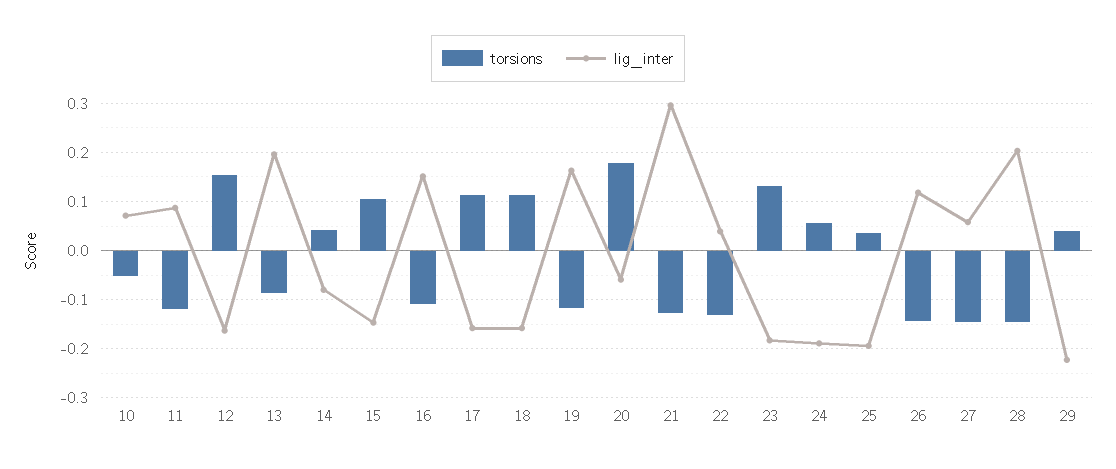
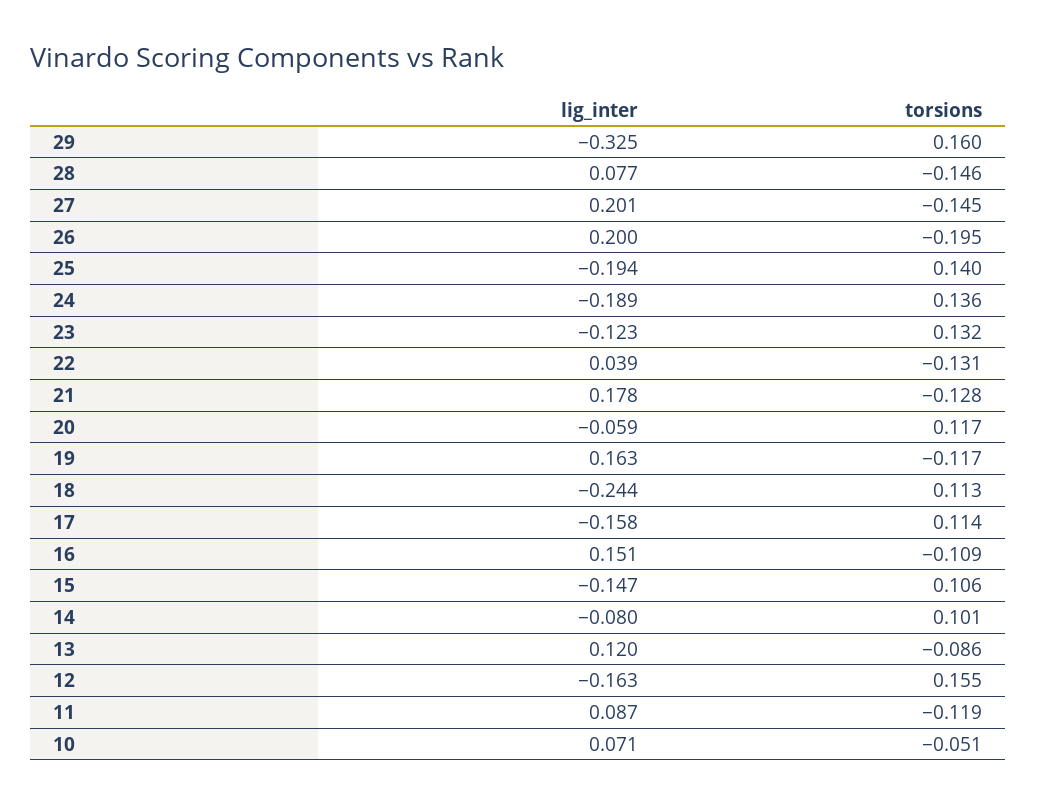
lig_inter, 13: 0.2 -> 0.12
torsions, 14: 0.04 -> 0.101
lig_inter, 18: -0.16 -> -0.244
torsions, 20: 0.18 -> 0.117
lig_inter, 21: 0.3 -> 0.178
lig_inter, 23: -0.18 -> -0.123
torsions, 24: 0.06 -> 0.136
torsions, 25: 0.04 -> 0.14
torsions, 26: -0.14 -> -0.195
lig_inter, 26: 0.12 -> 0.2
lig_inter, 27: 0.06 -> 0.201
lig_inter, 28: 0.2 -> 0.077
torsions, 29: 0.04 -> 0.16
lig_inter, 29: -0.22 -> -0.325

